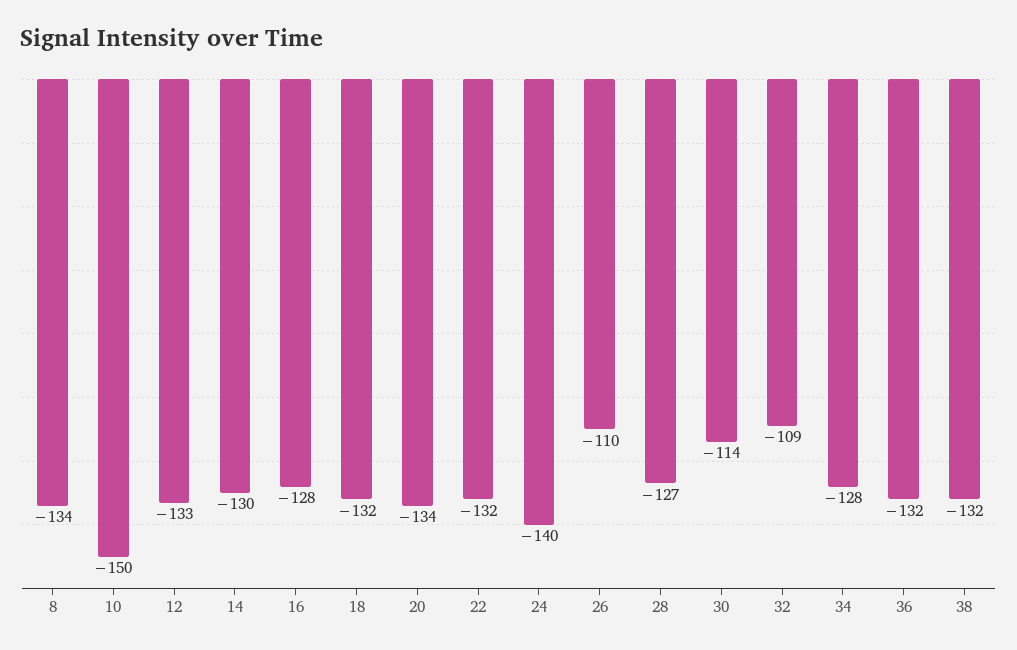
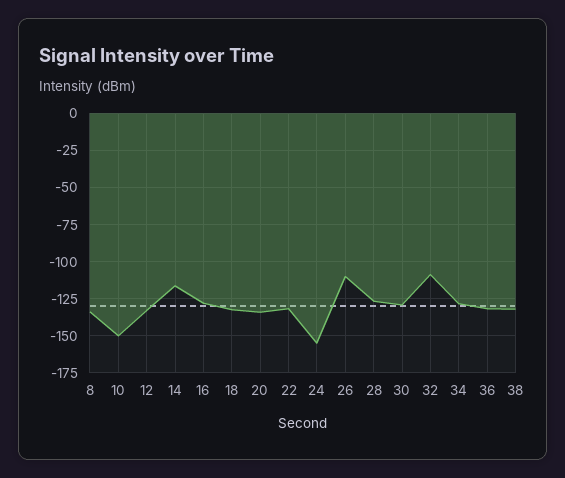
14: -130 -> -115
24: -140 -> -155
30: -114 -> -130

